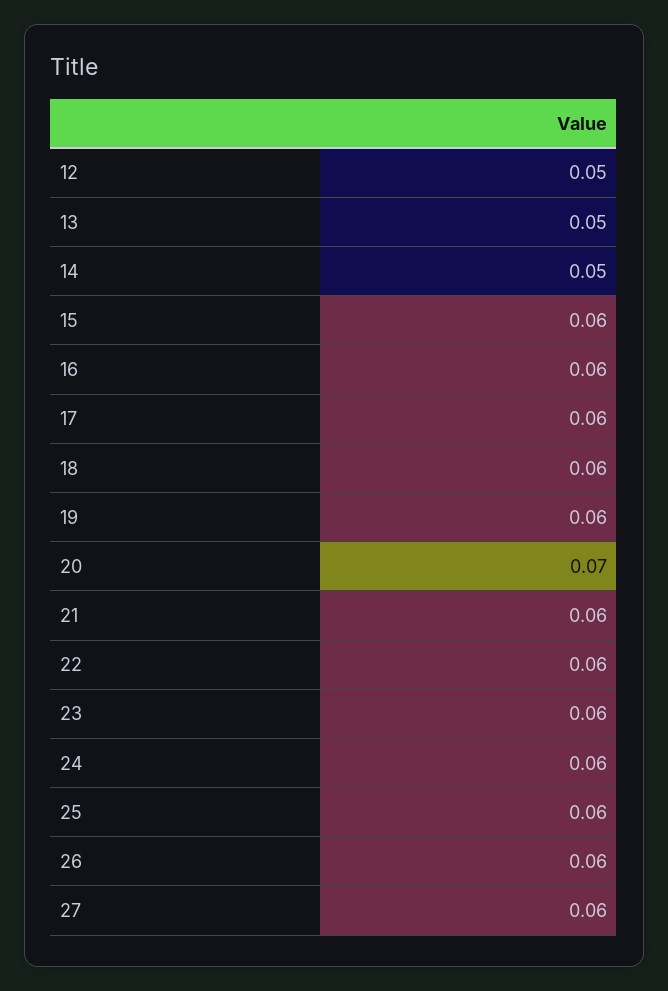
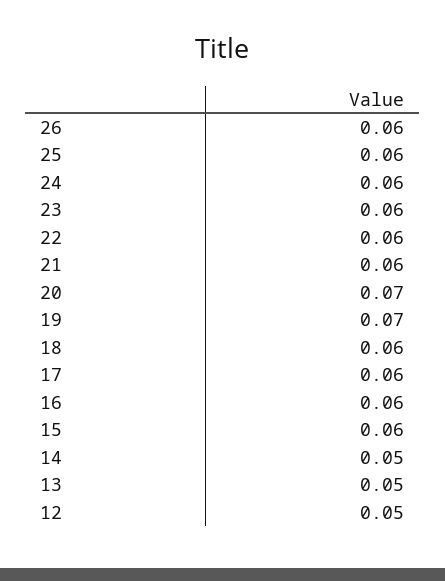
19: 0.06 -> 0.07
27: 0.06 -> none

